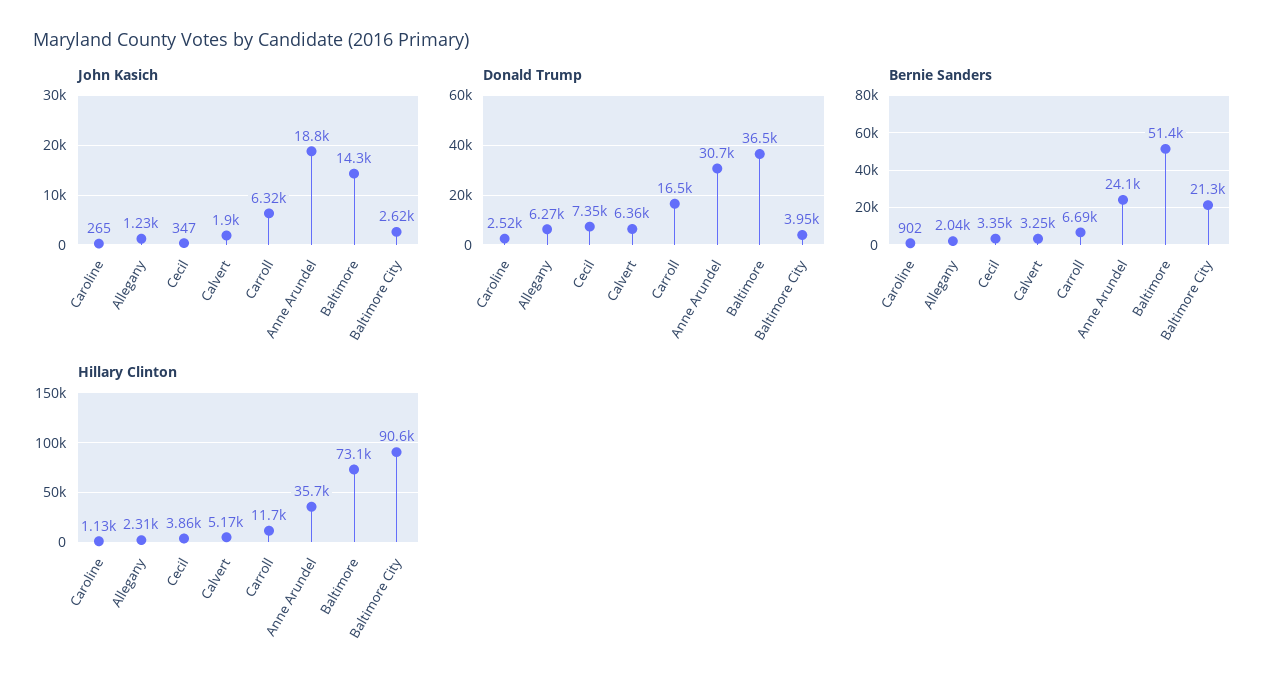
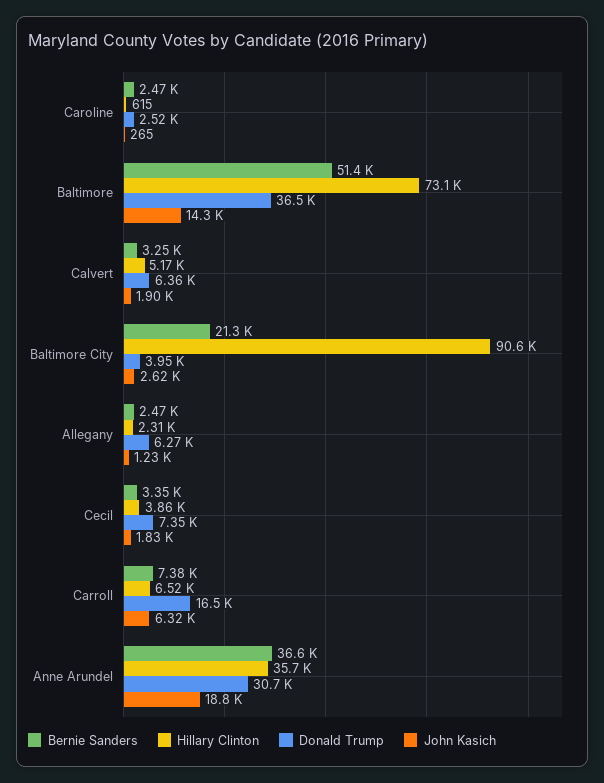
John Kasich, Cecil: 347 -> 1830
Bernie Sanders, Caroline: 902 -> 2470
Bernie Sanders, Allegany: 2040 -> 2470
Bernie Sanders, Carroll: 6690 -> 7380
Bernie Sanders, Anne Arundel: 24100 -> 36600
Hillary Clinton, Caroline: 1130 -> 615
Hillary Clinton, Carroll: 11700 -> 6520

